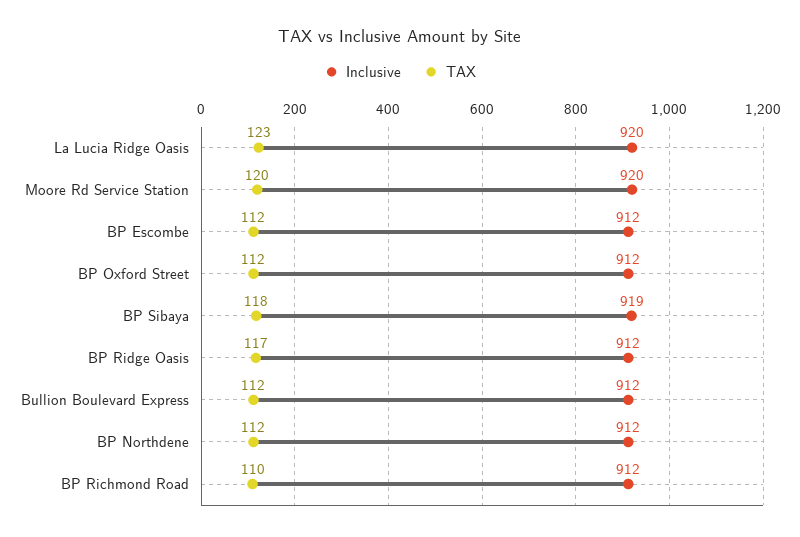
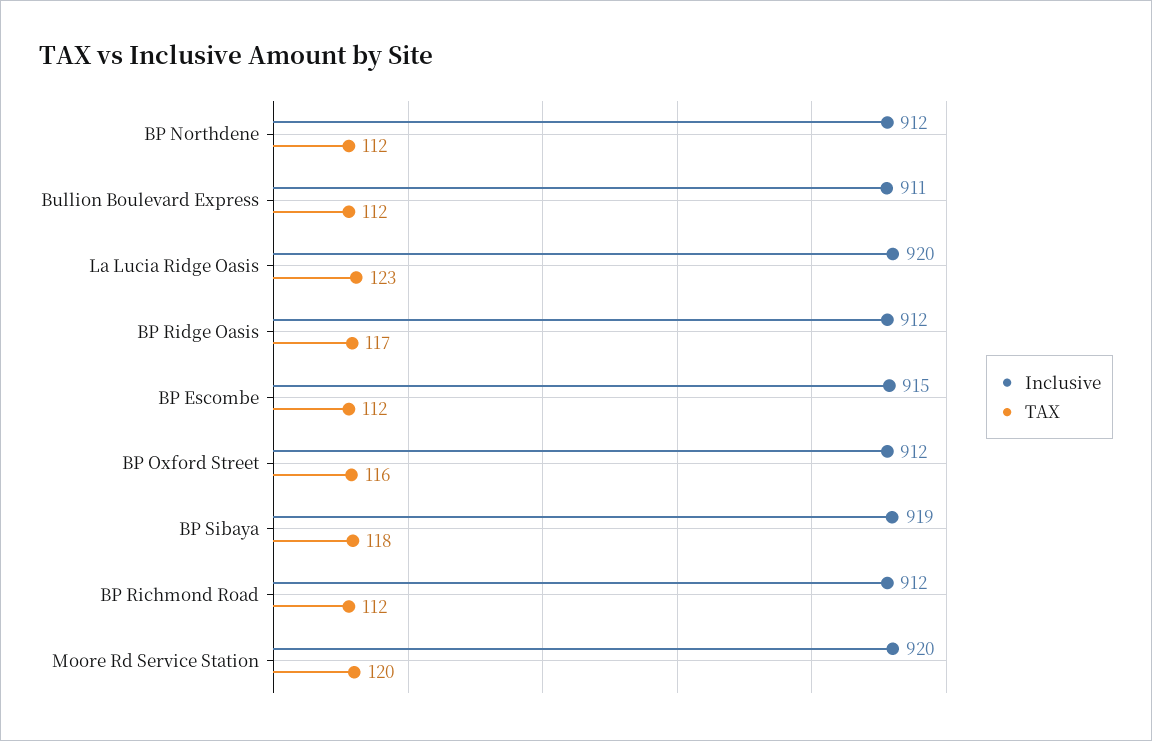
Inclusive, BP Escombe: 912 -> 915
TAX, BP Oxford Street: 112 -> 116
Inclusive, Bullion Boulevard Express: 912 -> 911
TAX, BP Richmond Road: 110 -> 112

